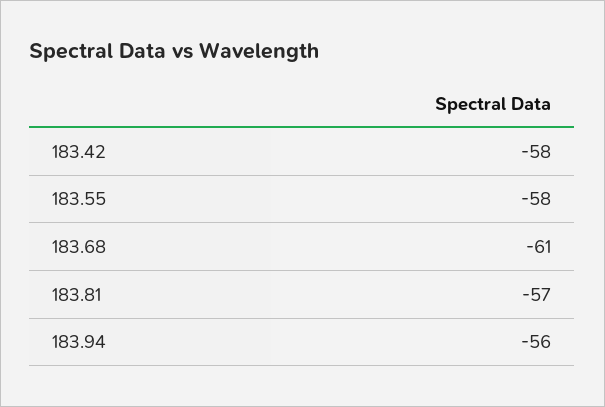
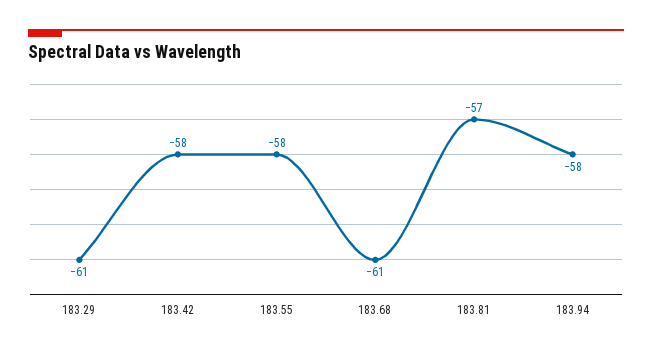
183.94: -56 -> -58
183.29: none -> -61

